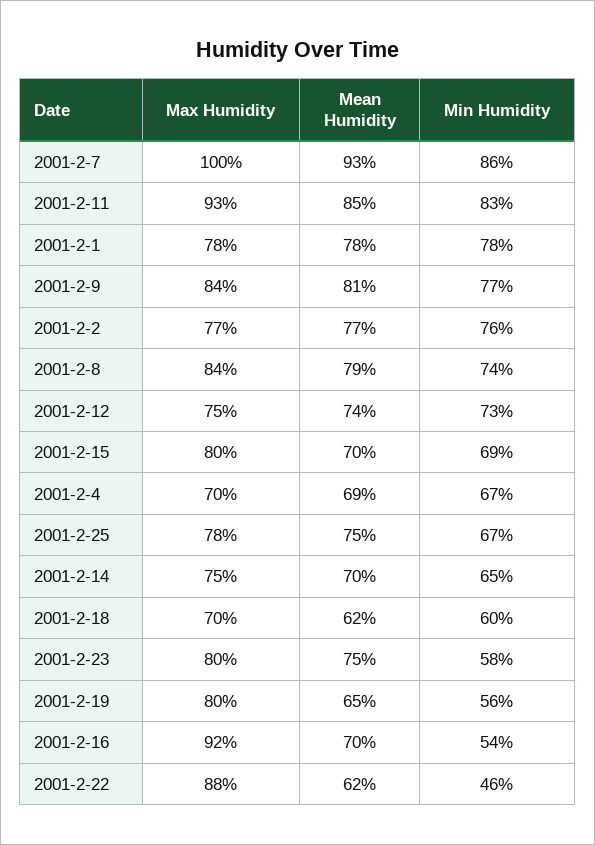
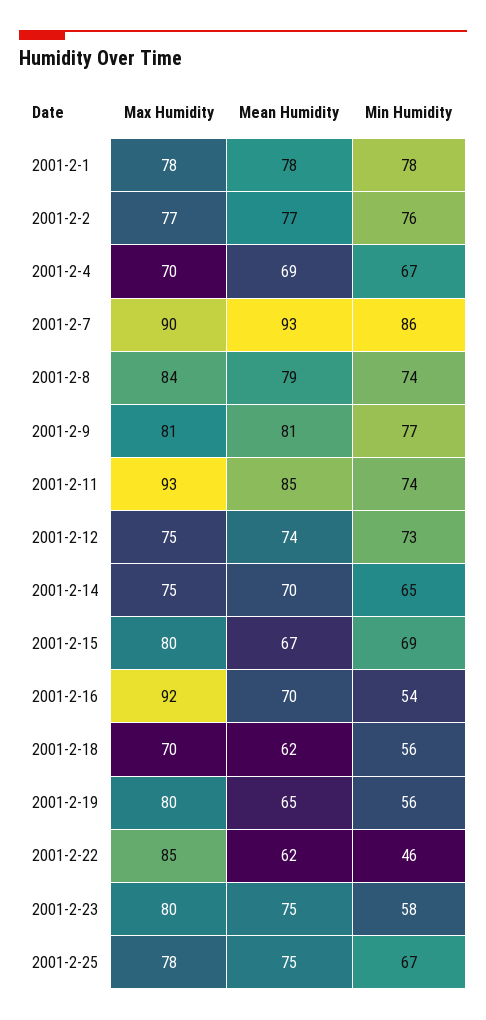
Max Humidity, 2001-2-7: 100 -> 90
Min Humidity, 2001-2-11: 83 -> 74
Max Humidity, 2001-2-9: 84 -> 81
Mean Humidity, 2001-2-15: 70 -> 67
Min Humidity, 2001-2-18: 60 -> 56
Max Humidity, 2001-2-22: 88 -> 85

